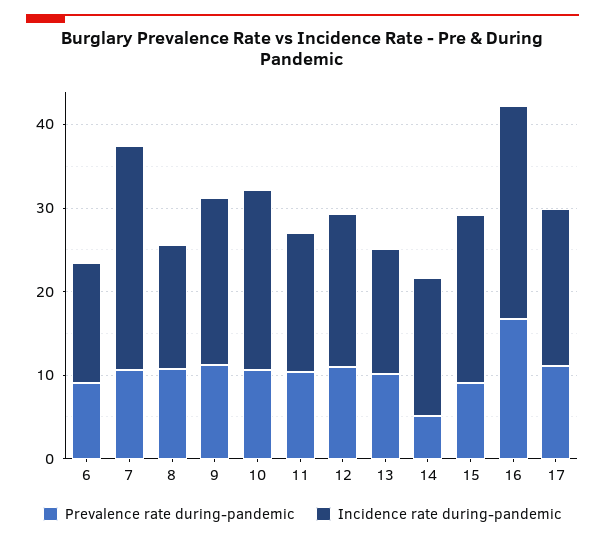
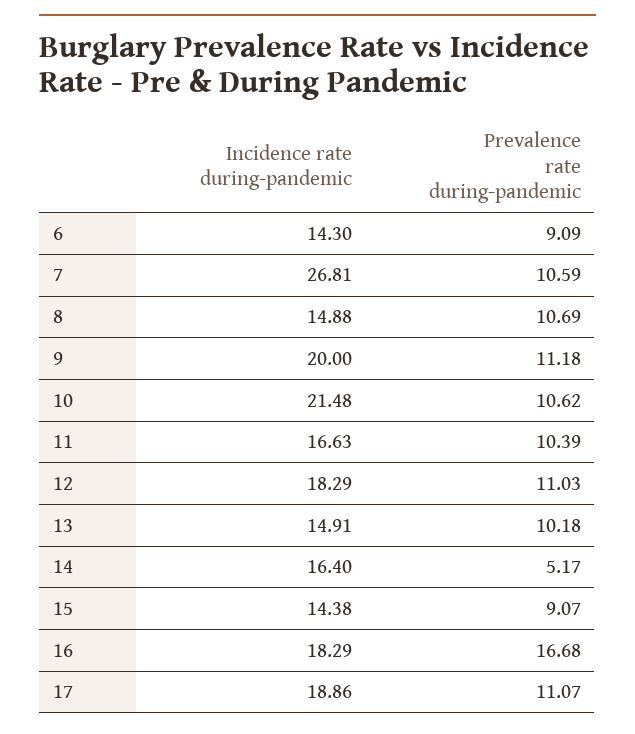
Incidence rate during-pandemic, 15: 20 -> 14.38
Incidence rate during-pandemic, 16: 26 -> 18.29

